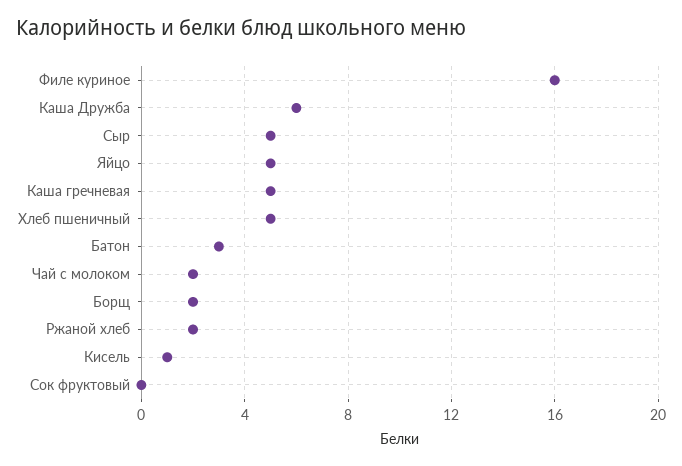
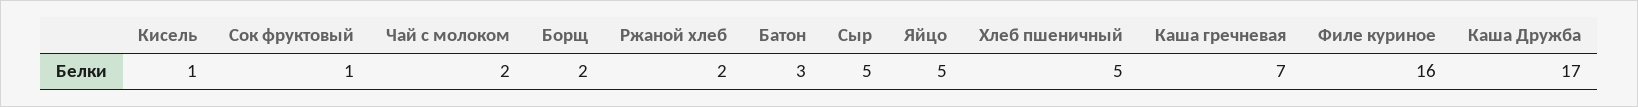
Каша Дружба: 6 -> 17
Каша гречневая: 5 -> 7
Сок фруктовый: 0 -> 1

